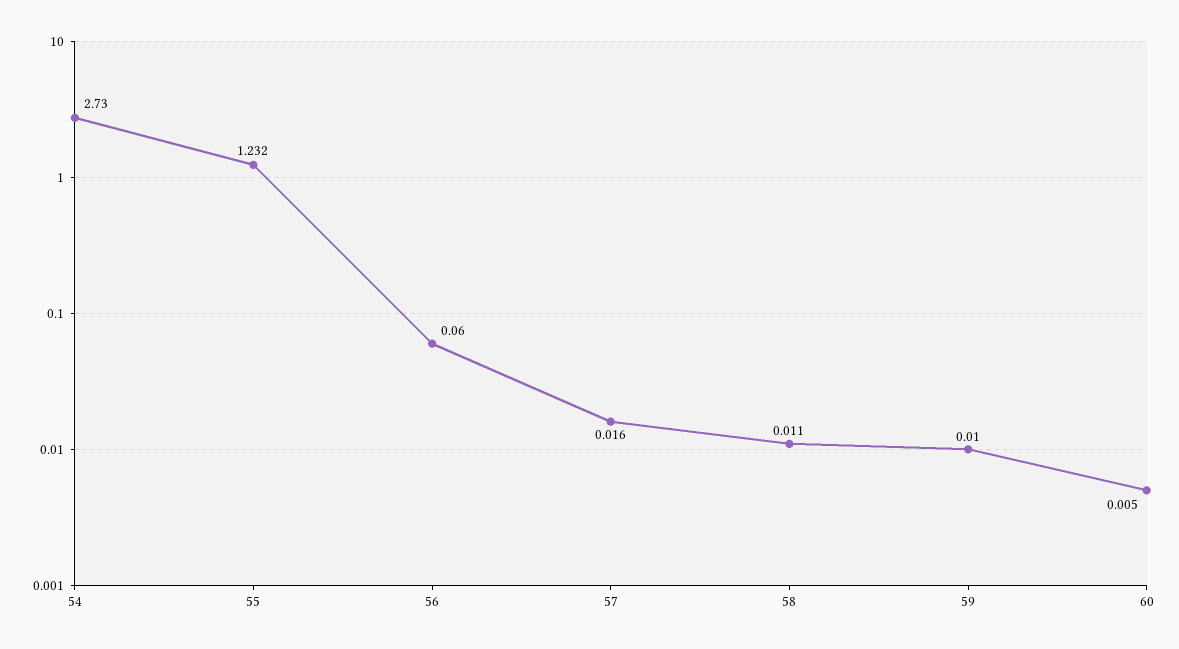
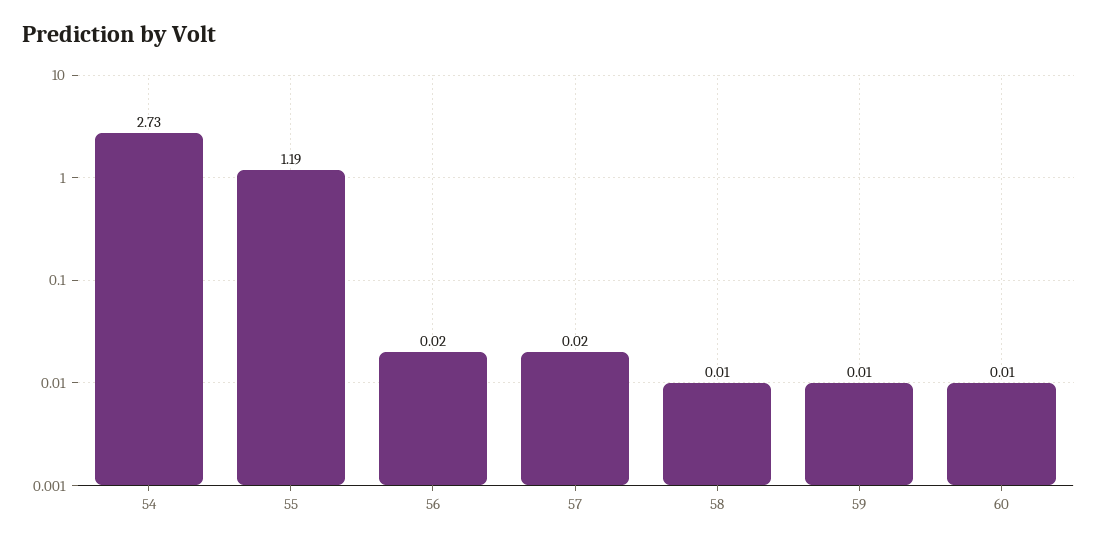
55: 1.232 -> 1.19
56: 0.06 -> 0.02

